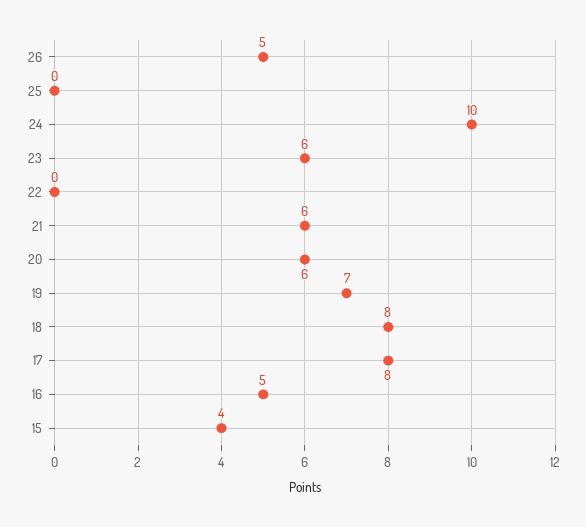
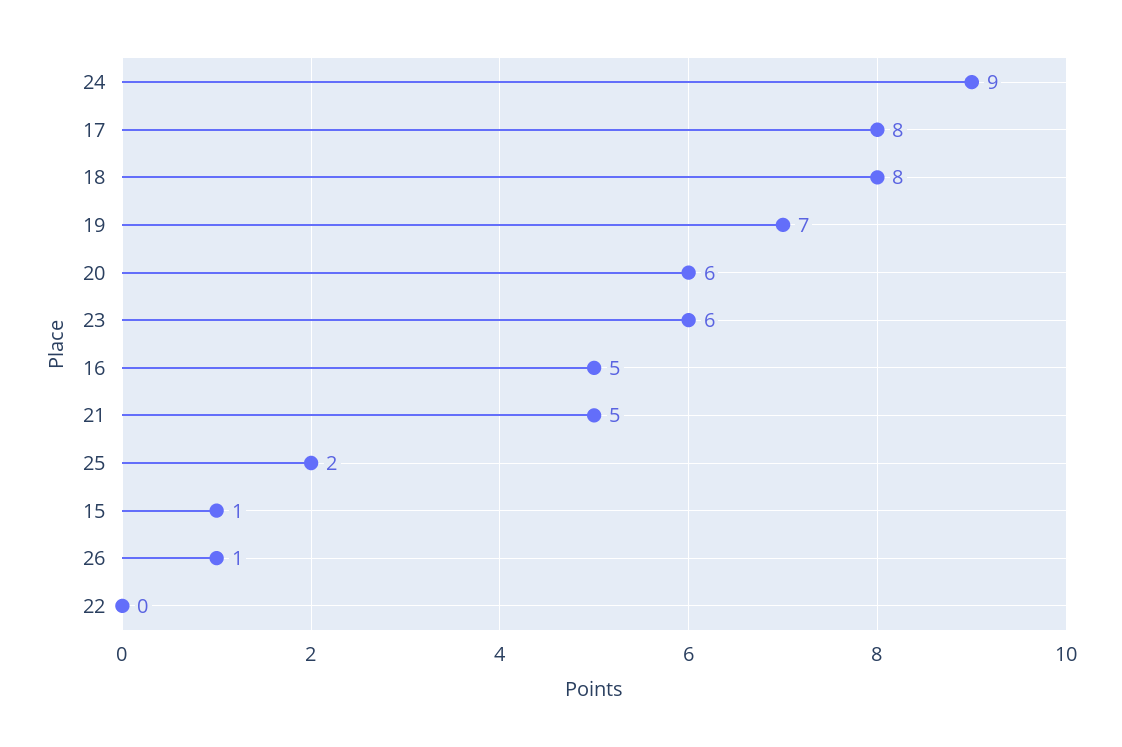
26: 5 -> 1
25: 0 -> 2
24: 10 -> 9
21: 6 -> 5
15: 4 -> 1

